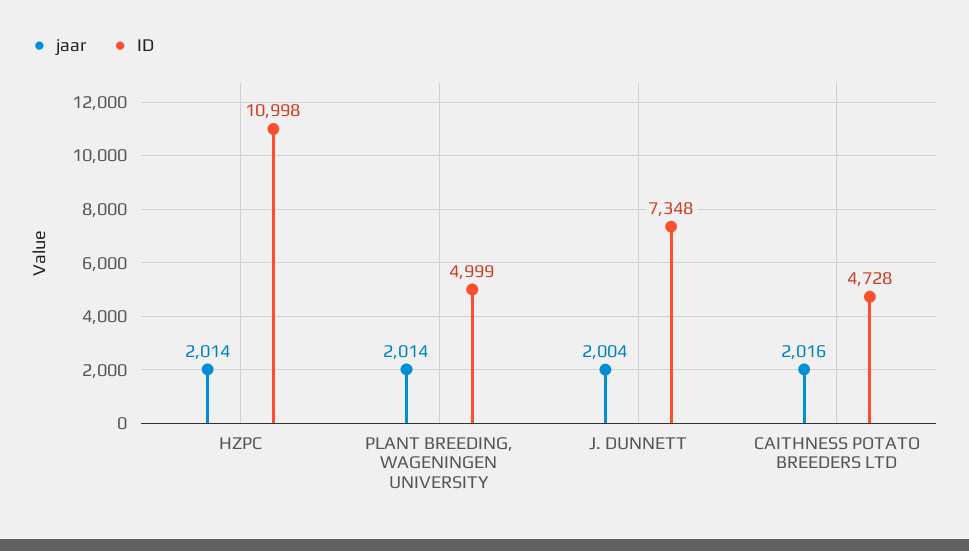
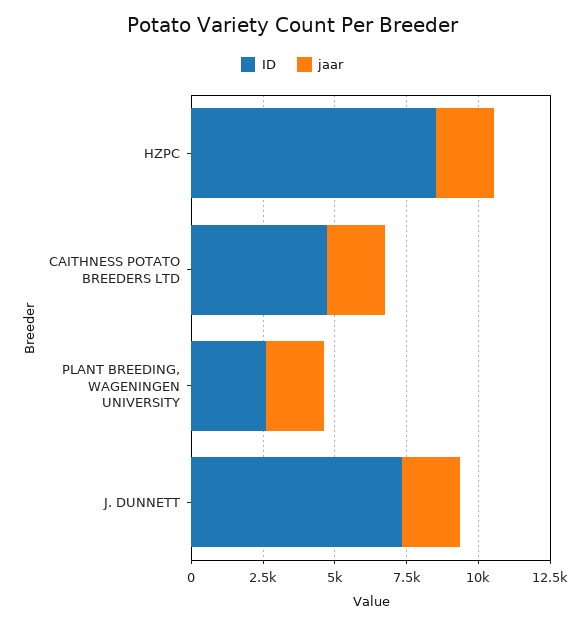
ID, HZPC: 10998 -> 8500
ID, PLANT BREEDING, WAGENINGEN UNIVERSITY: 4999 -> 2500

